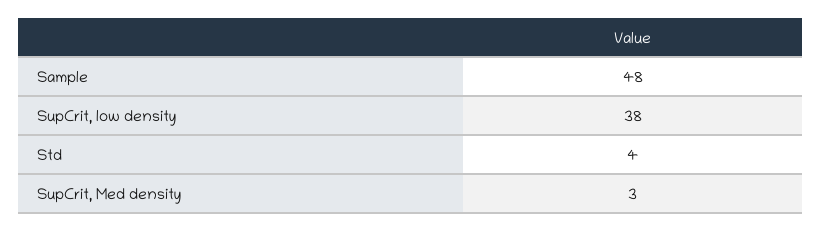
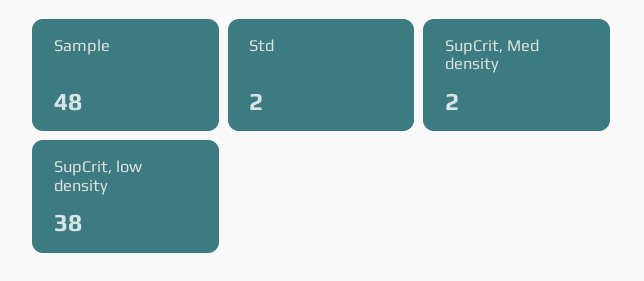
Std: 4 -> 2
SupCrit, Med density: 3 -> 2

